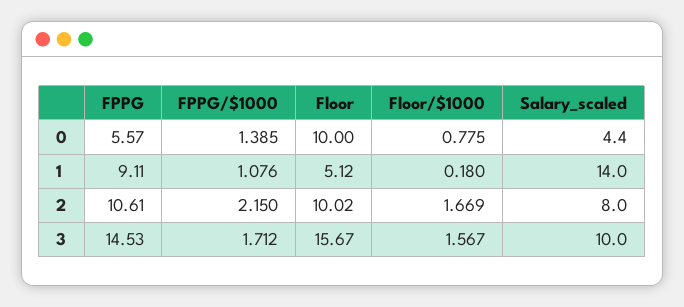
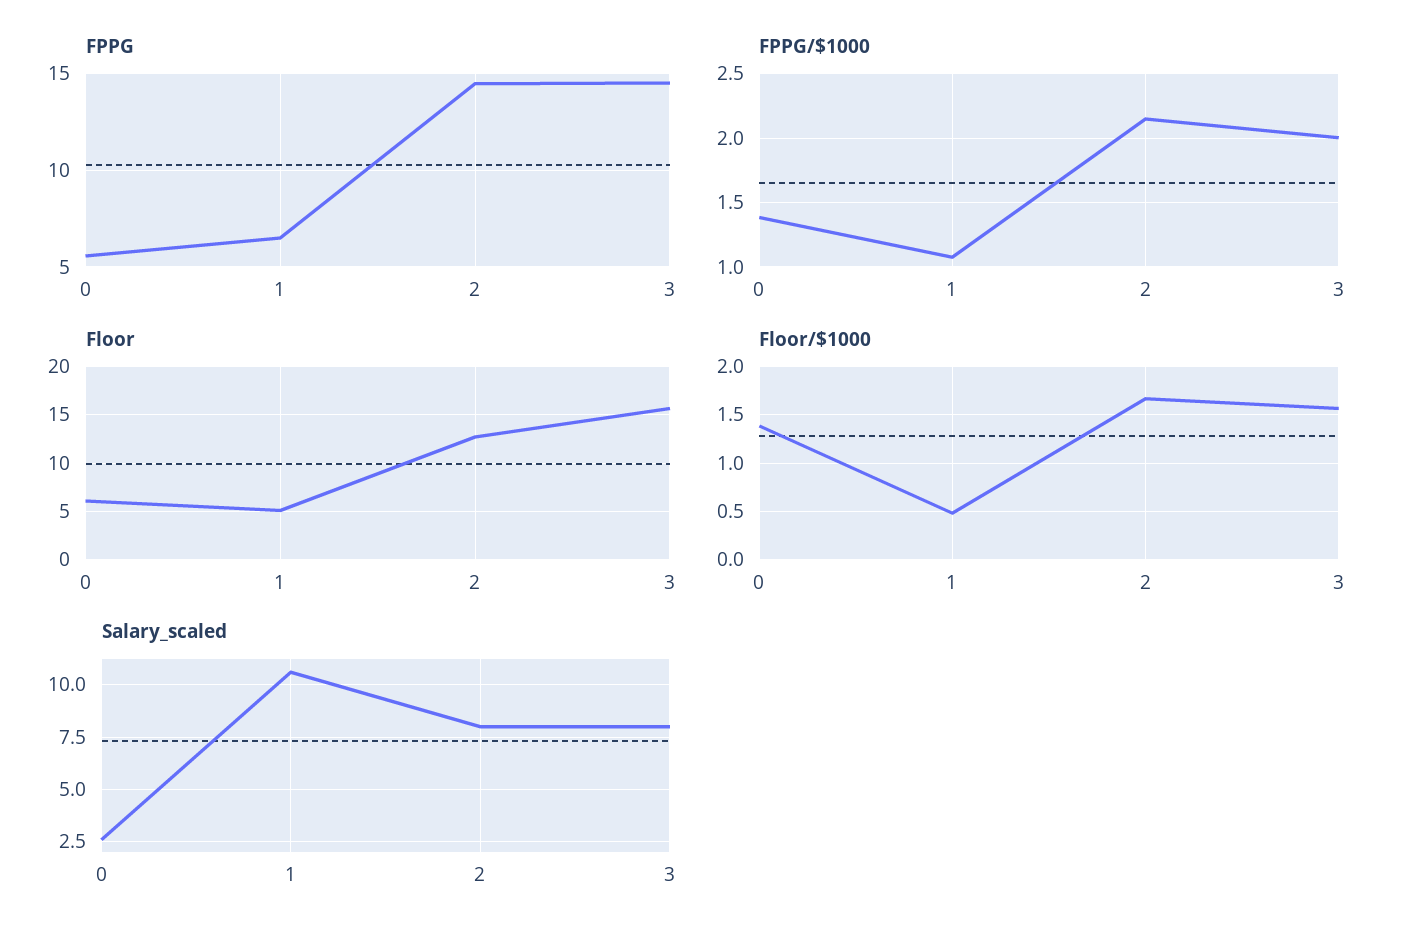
Floor, 0: 10 -> 6
Floor/$1000, 0: 0.775 -> 1.4
Salary_scaled, 0: 4.4 -> 2.5
FPPG, 1: 9.11 -> 6.5
Floor/$1000, 1: 0.18 -> 0.5
Salary_scaled, 1: 14 -> 10.5
FPPG, 2: 10.61 -> 14.5
Floor, 2: 10.02 -> 13
FPPG/$1000, 3: 1.712 -> 2
Salary_scaled, 3: 10 -> 8

